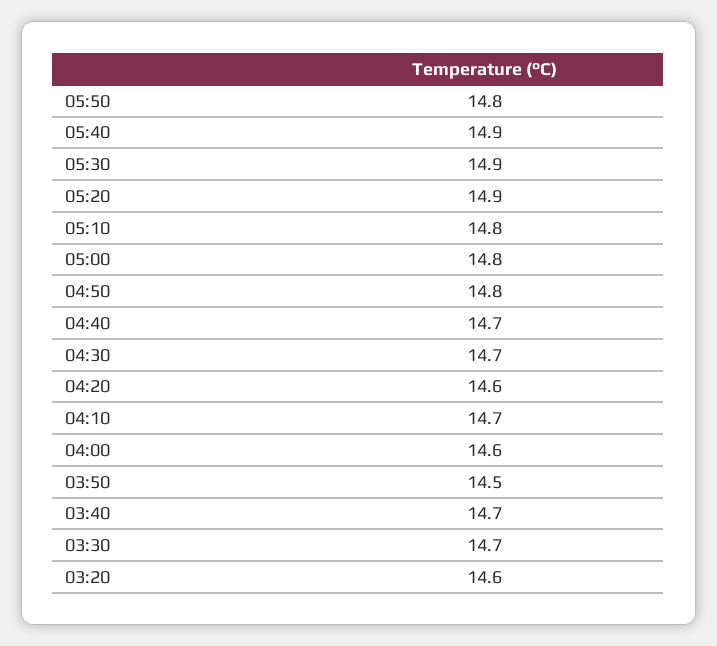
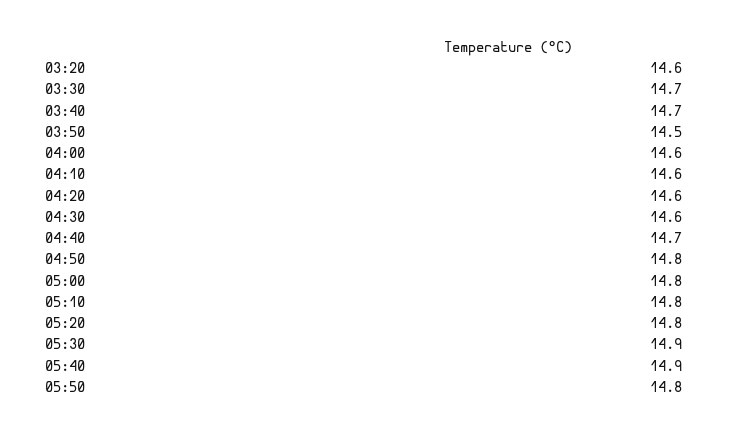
05:20: 14.9 -> 14.8
04:30: 14.7 -> 14.6
04:10: 14.7 -> 14.6

